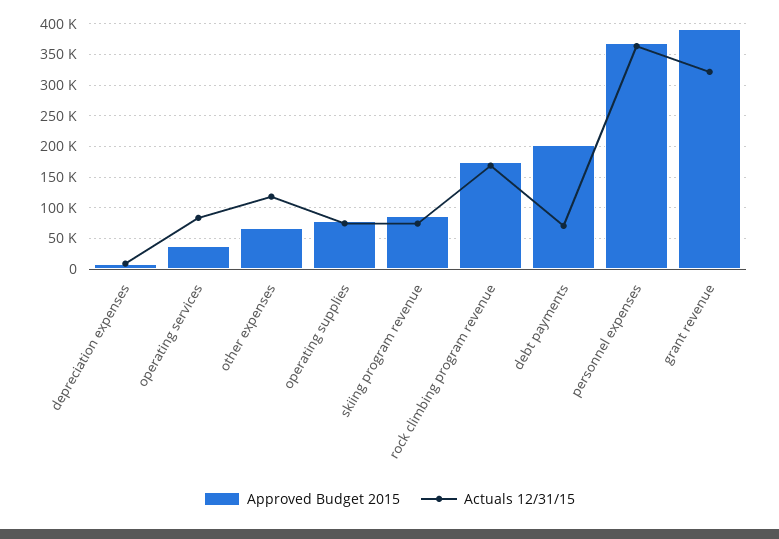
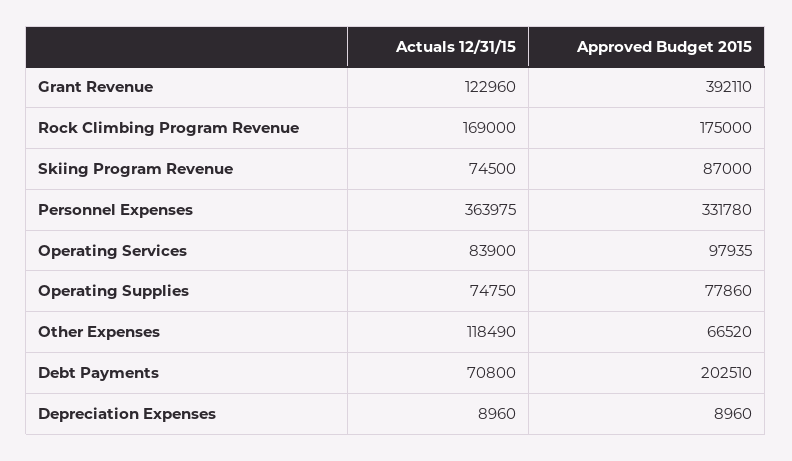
Approved Budget 2015, operating services: 40000 -> 97935
Approved Budget 2015, personnel expenses: 370000 -> 331780
Actuals 12/31/15, grant revenue: 320000 -> 122960

